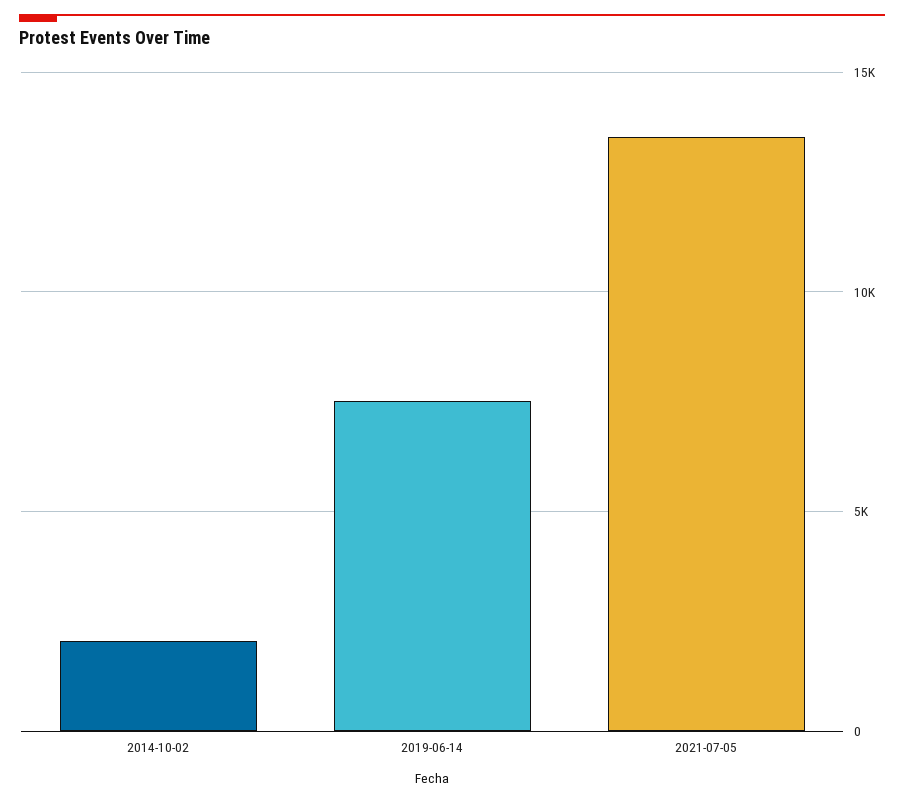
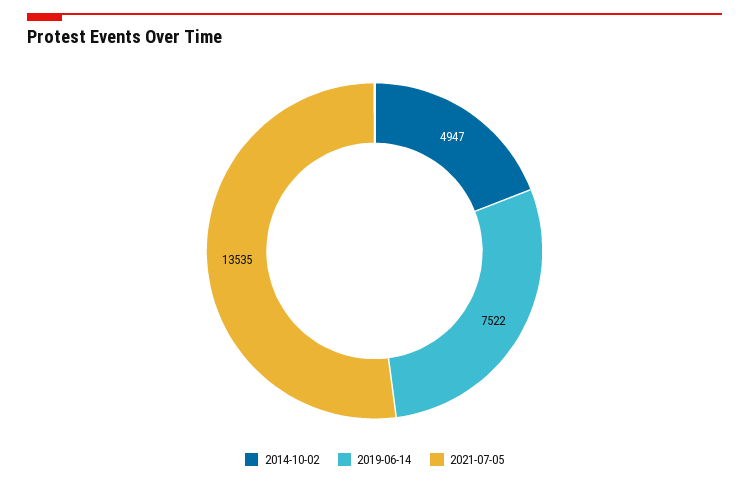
2014-10-02: 2000 -> 4947

